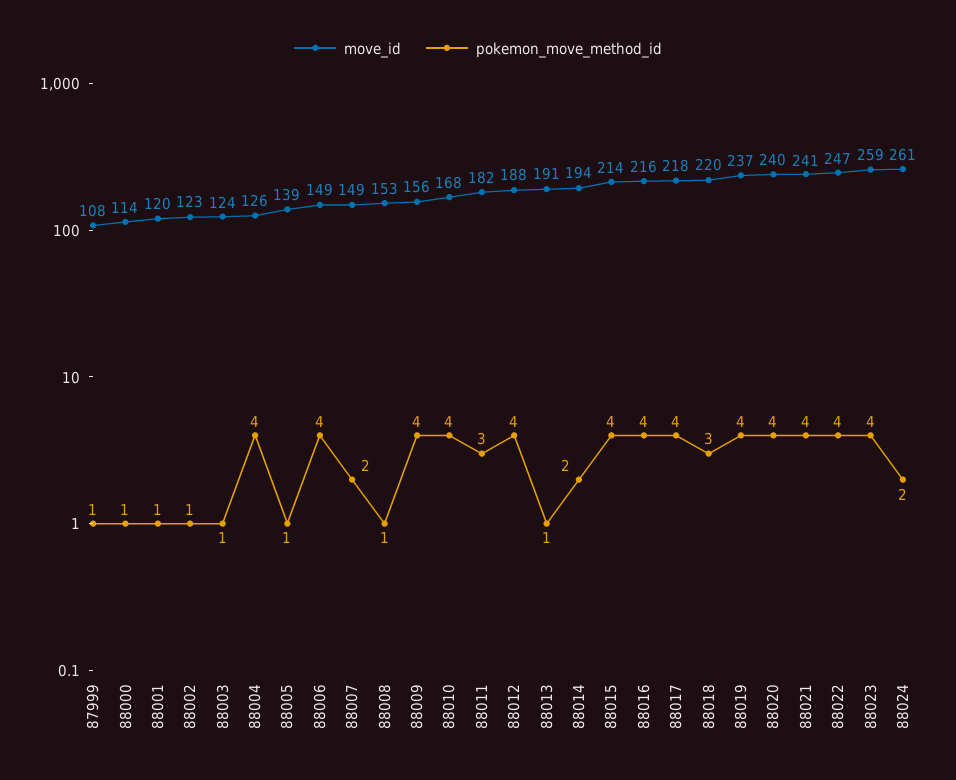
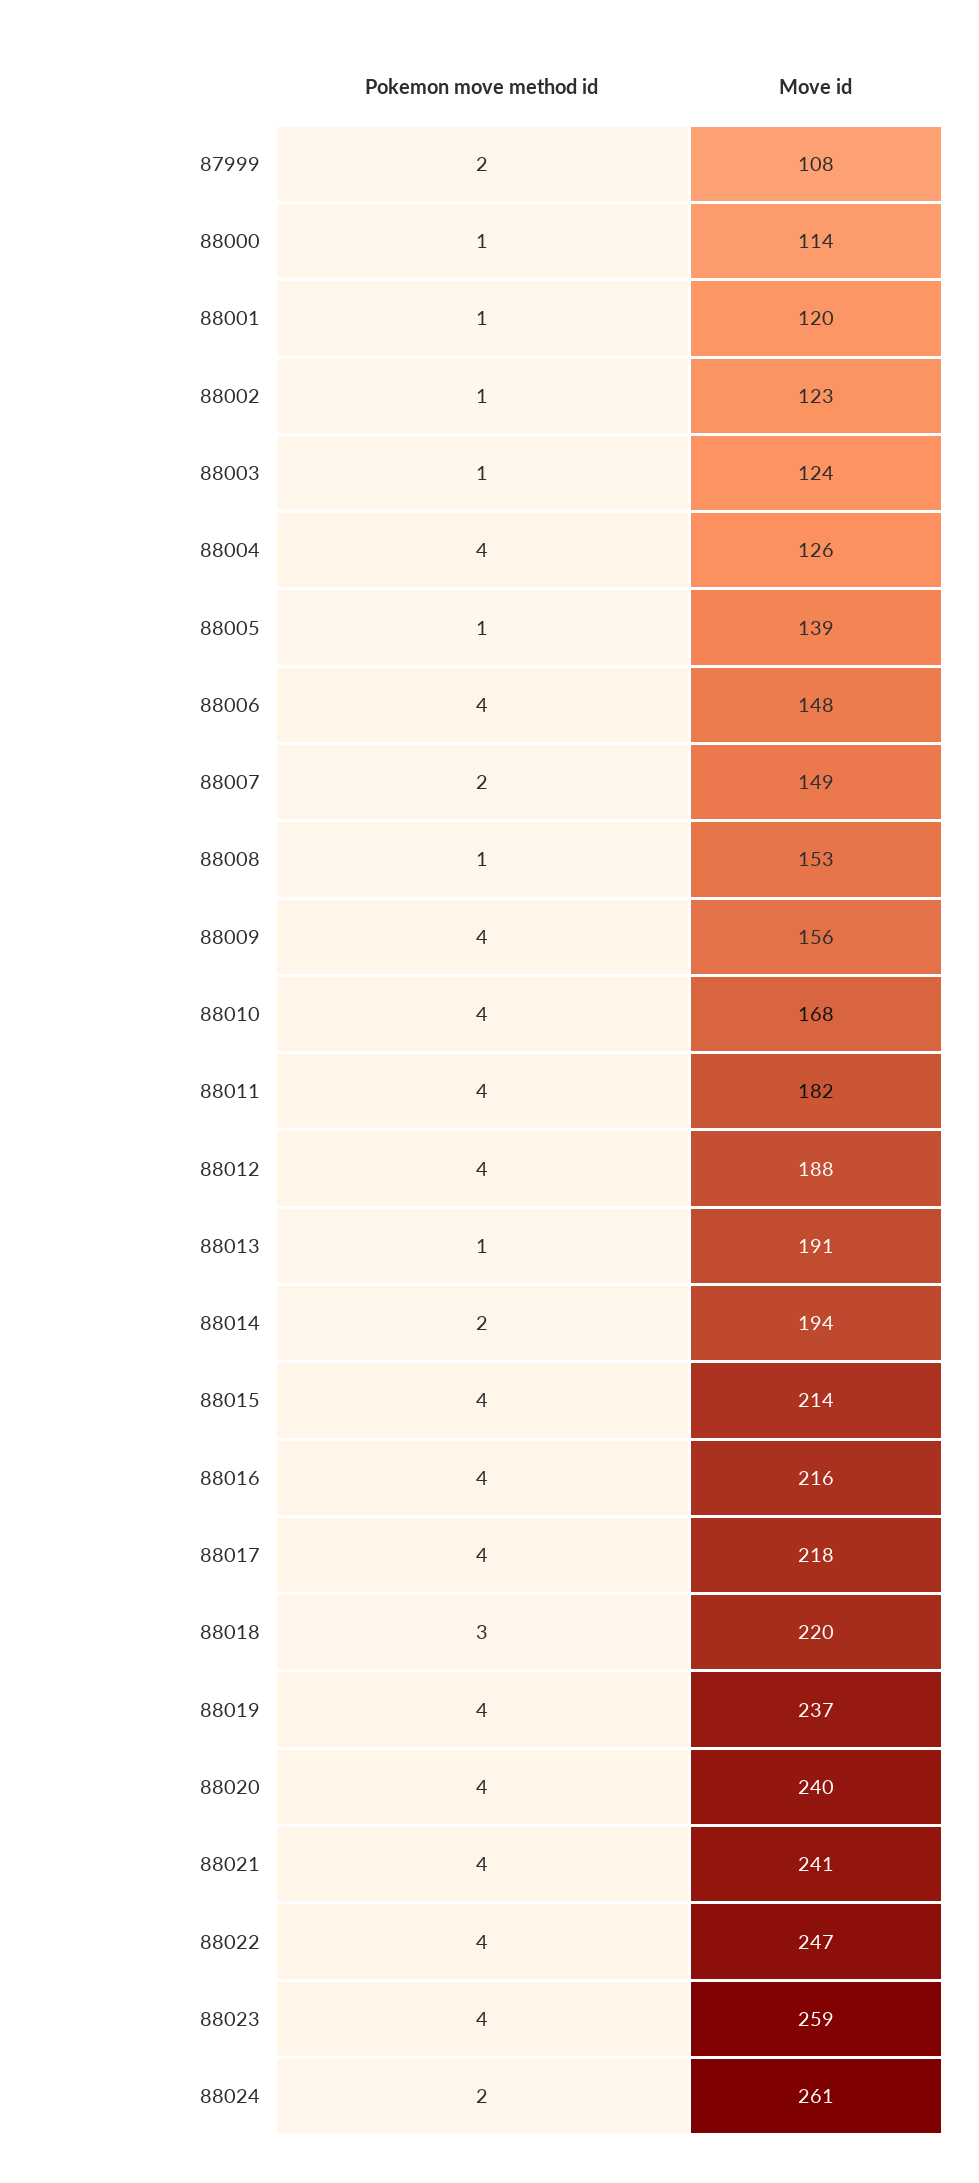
pokemon_move_method_id, 87999: 1 -> 2
move_id, 88006: 149 -> 148
pokemon_move_method_id, 88011: 3 -> 4

